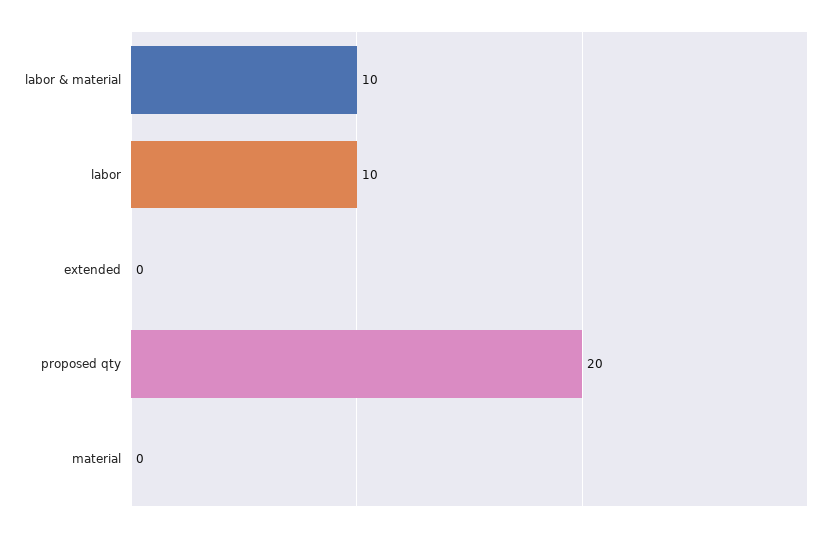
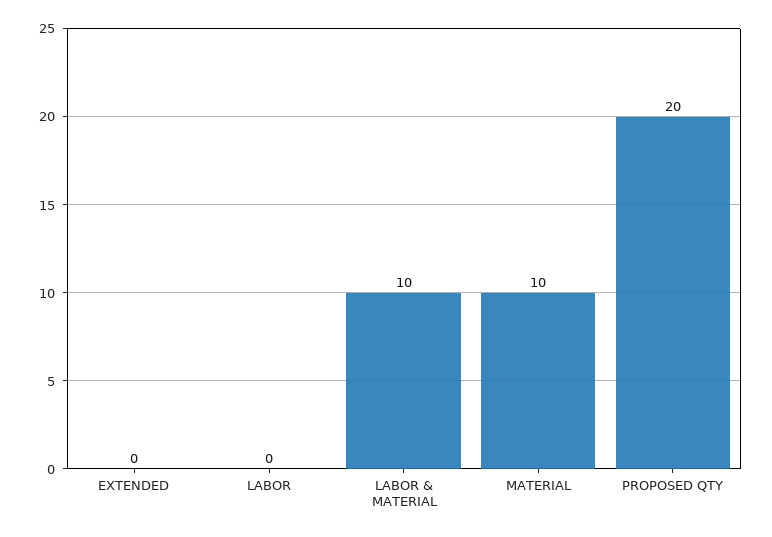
labor: 10 -> 0
material: 0 -> 10

